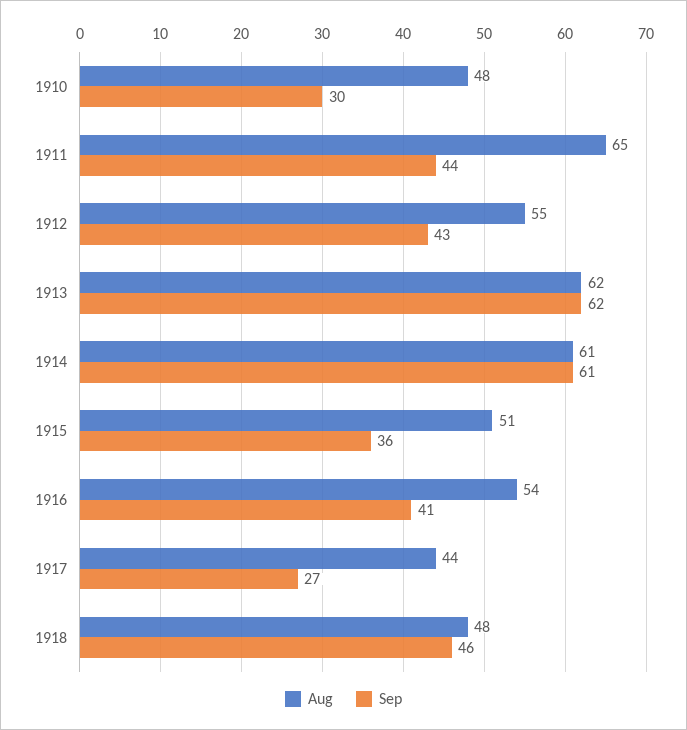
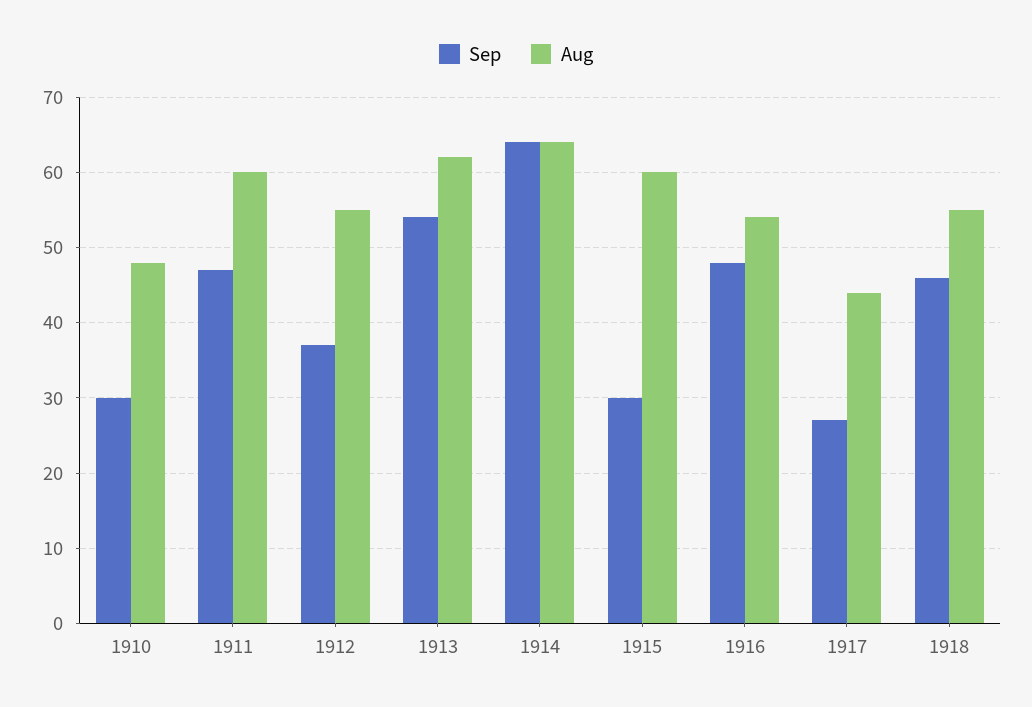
Aug, 1911: 65 -> 60
Sep, 1911: 44 -> 47
Sep, 1912: 43 -> 37
Sep, 1913: 62 -> 54
Aug, 1914: 61 -> 64
Sep, 1914: 61 -> 64
Aug, 1915: 51 -> 60
Sep, 1915: 36 -> 30
Sep, 1916: 41 -> 48
Aug, 1918: 48 -> 55

